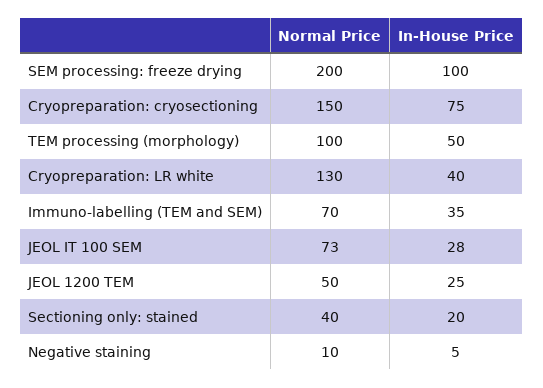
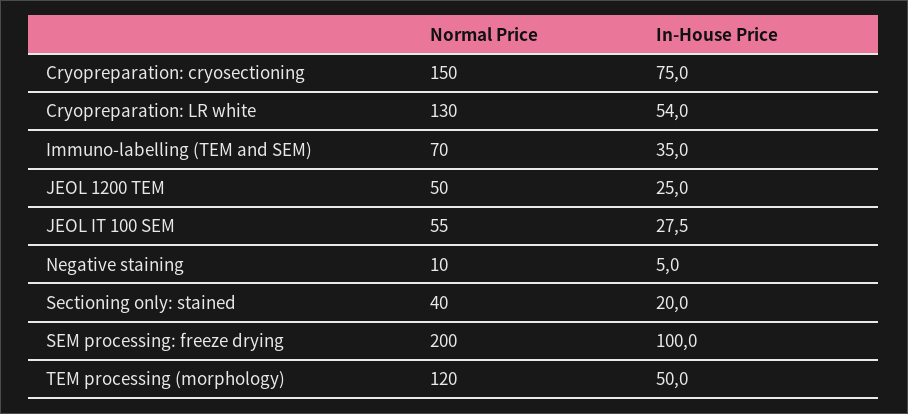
Normal Price, TEM processing (morphology): 100 -> 120
In-House Price, Cryopreparation: LR white: 40 -> 54
Normal Price, JEOL IT 100 SEM: 73 -> 55

